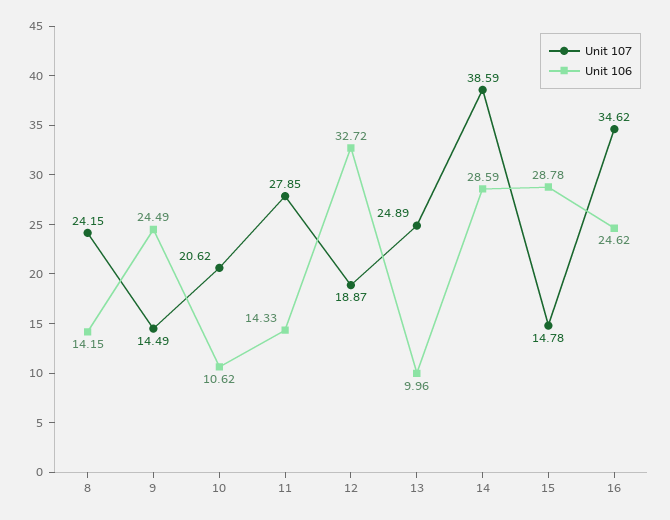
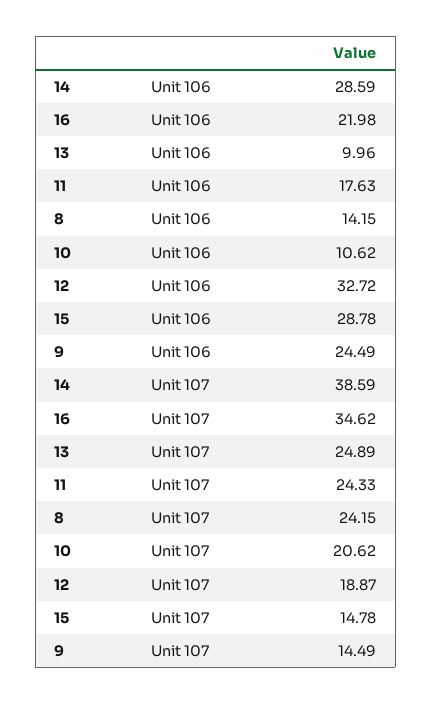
Unit 107, 11: 27.85 -> 24.33
Unit 106, 11: 14.33 -> 17.63
Unit 106, 16: 24.62 -> 21.98

